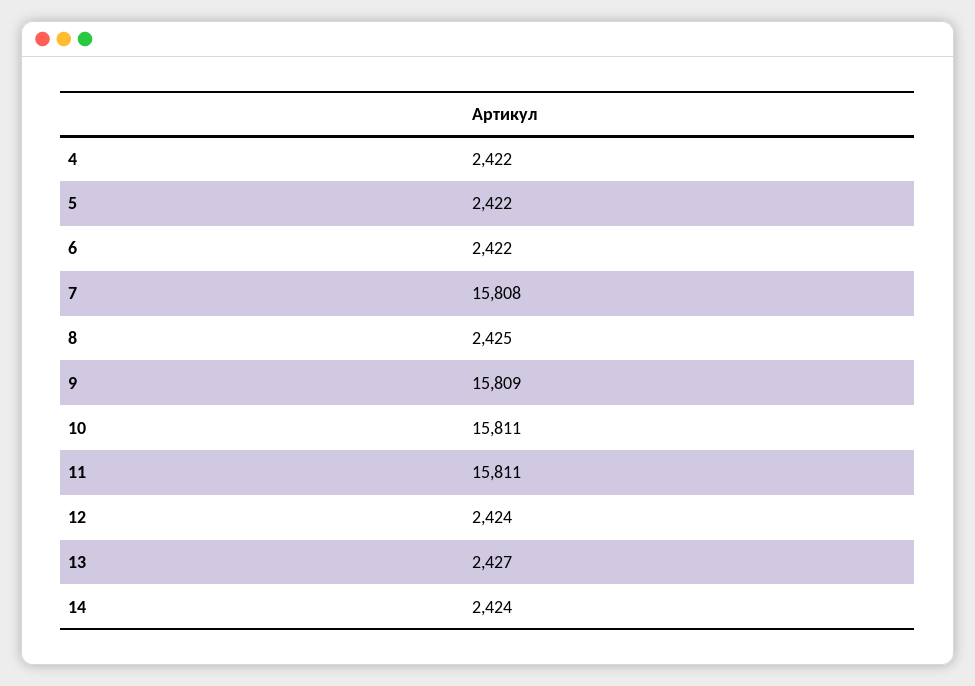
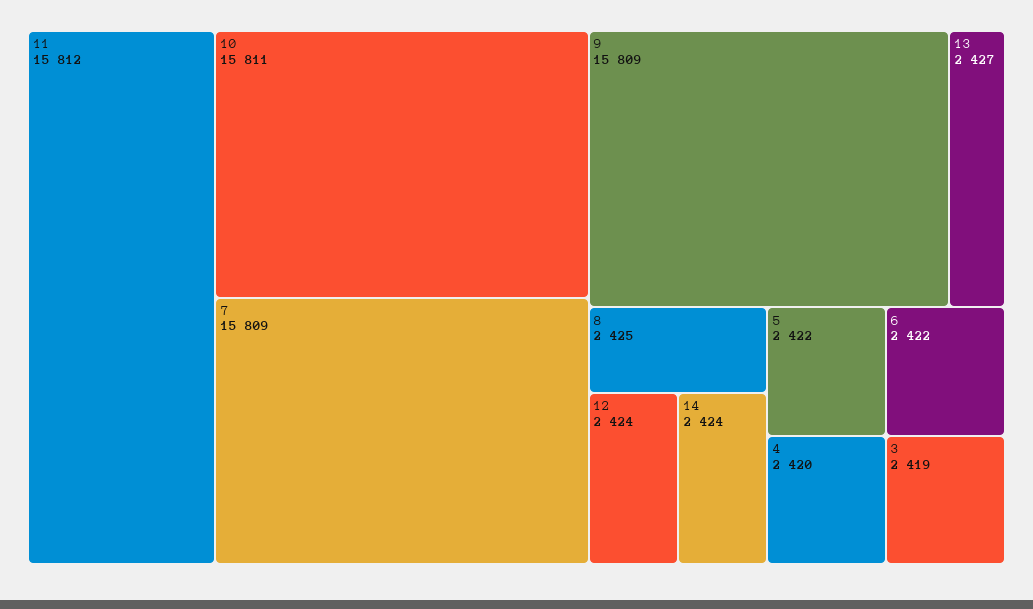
4: 2422 -> 2420
7: 15808 -> 15809
11: 15811 -> 15812
3: none -> 2419

